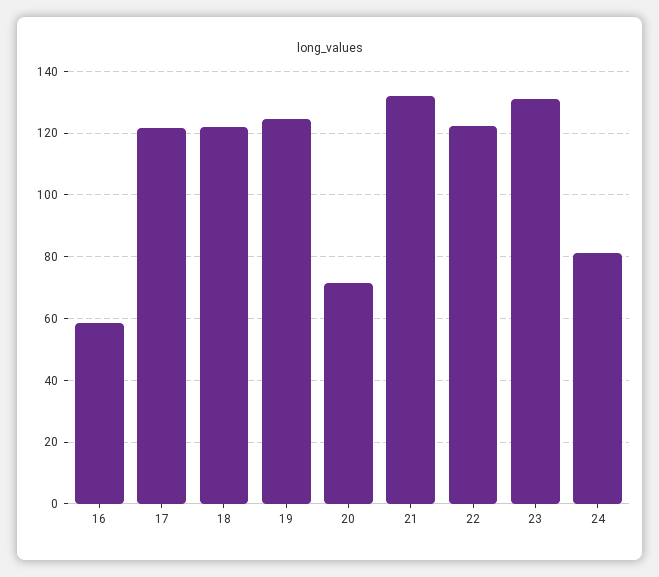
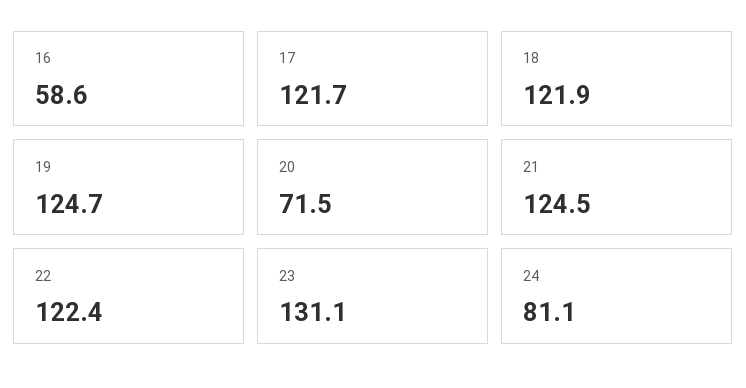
21: 132 -> 124.5

